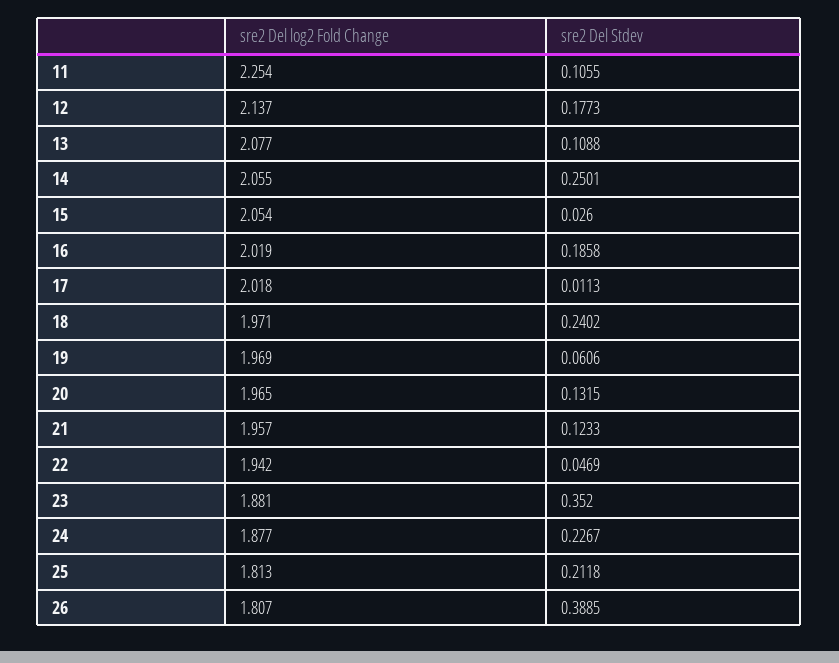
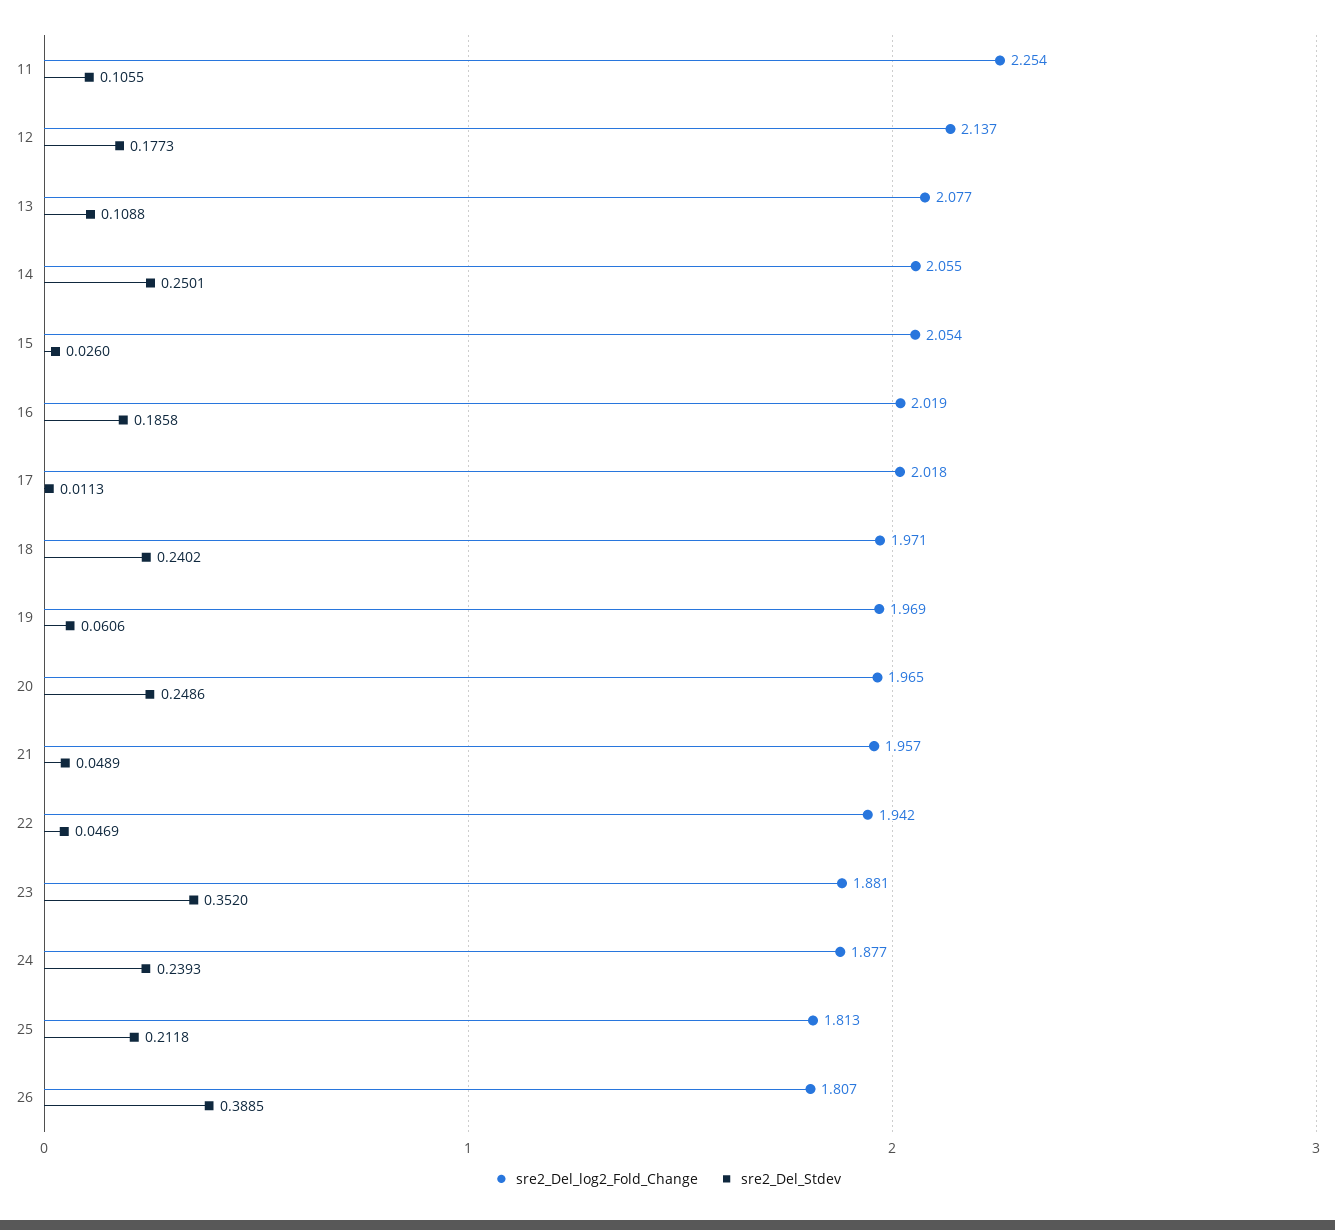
sre2 Del Stdev, 20: 0.1315 -> 0.2486
sre2 Del Stdev, 21: 0.1233 -> 0.0489
sre2 Del Stdev, 24: 0.2267 -> 0.2393

